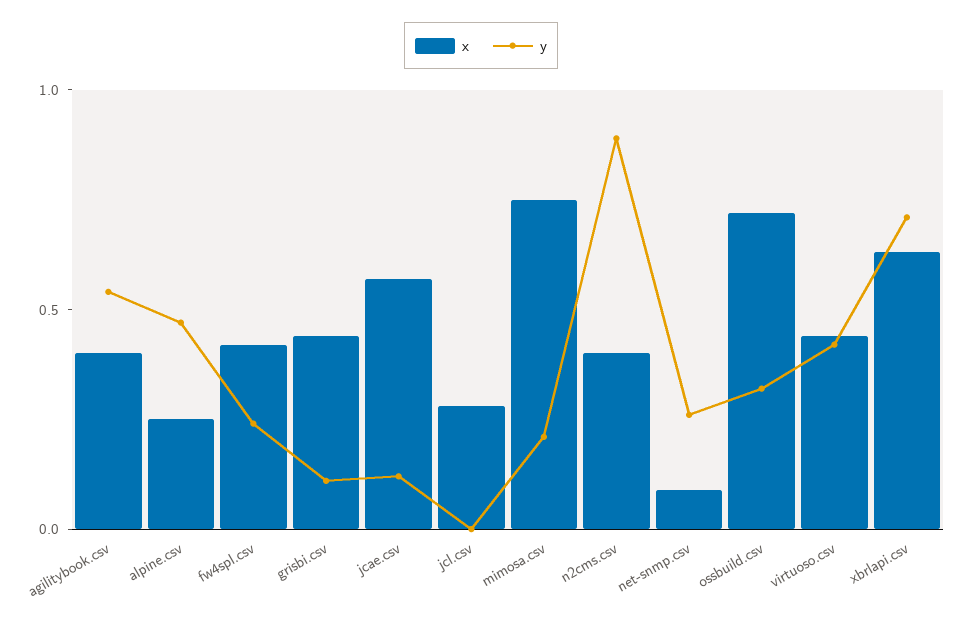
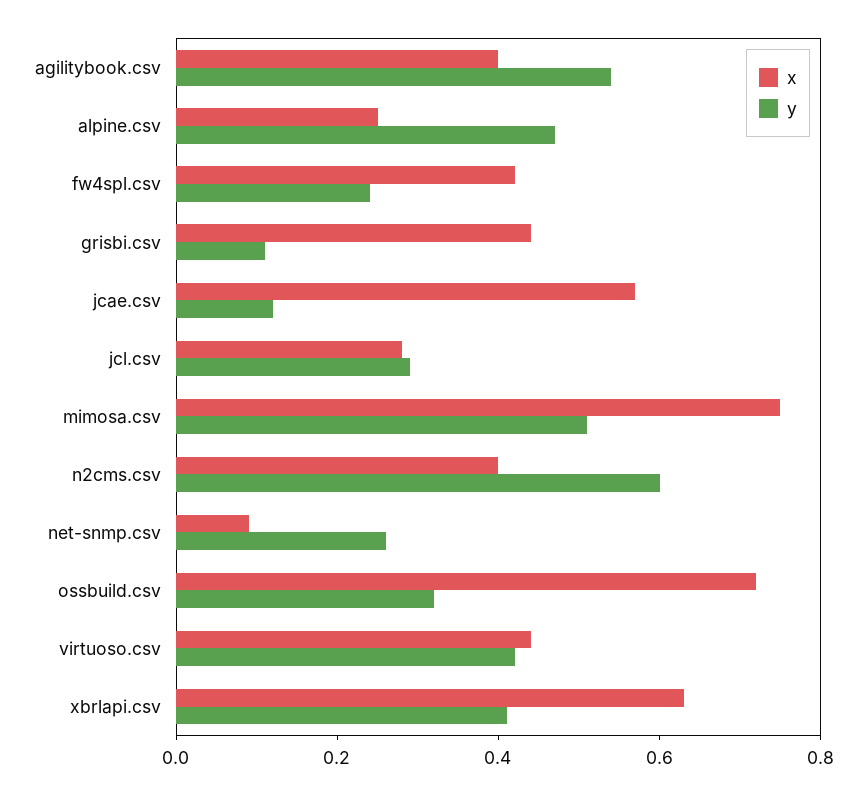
y, jcl.csv: 0 -> 0.3
y, mimosa.csv: 0.2 -> 0.5
y, n2cms.csv: 0.9 -> 0.6
y, xbrlapi.csv: 0.7 -> 0.4

